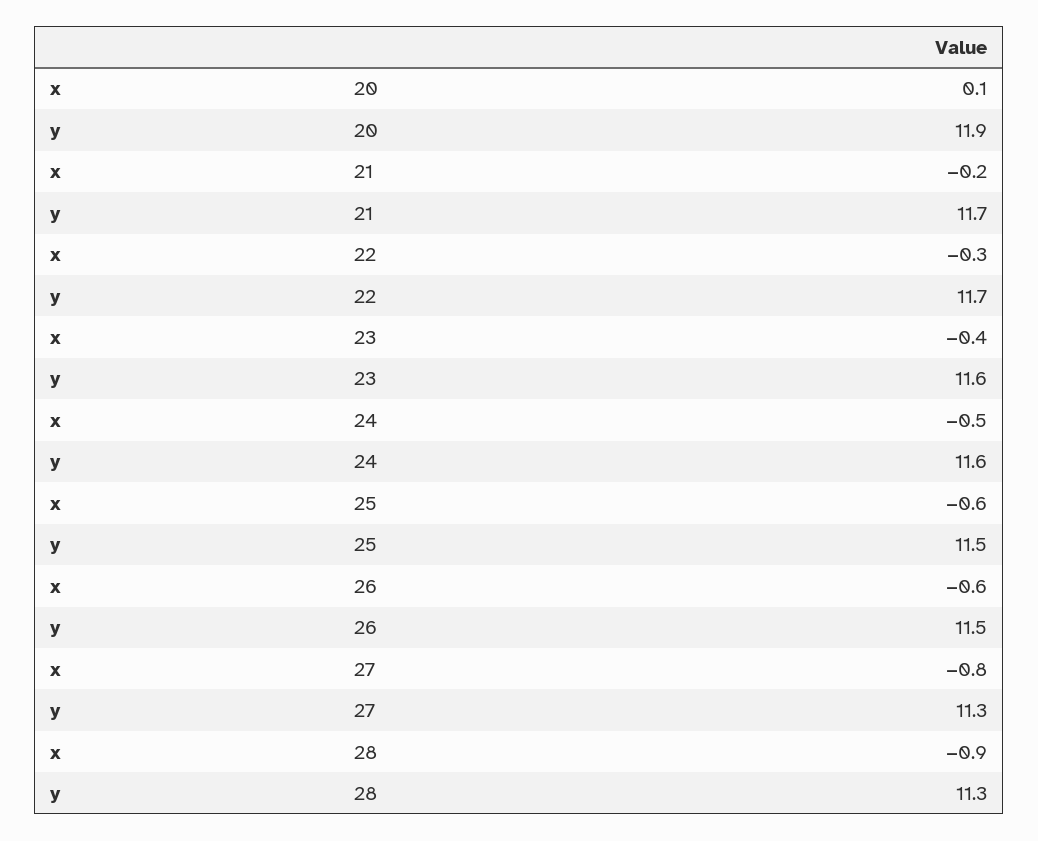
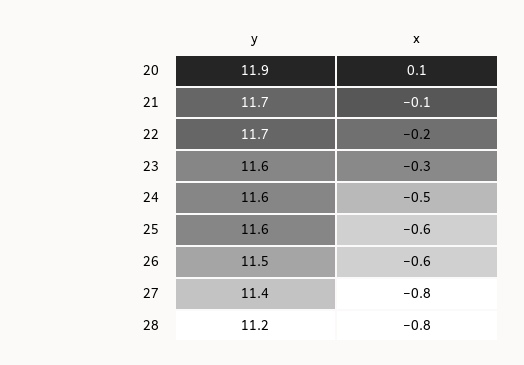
x, 21: -0.2 -> -0.1
x, 22: -0.3 -> -0.2
x, 23: -0.4 -> -0.3
y, 25: 11.5 -> 11.6
y, 27: 11.3 -> 11.4
x, 28: -0.9 -> -0.8
y, 28: 11.3 -> 11.2

